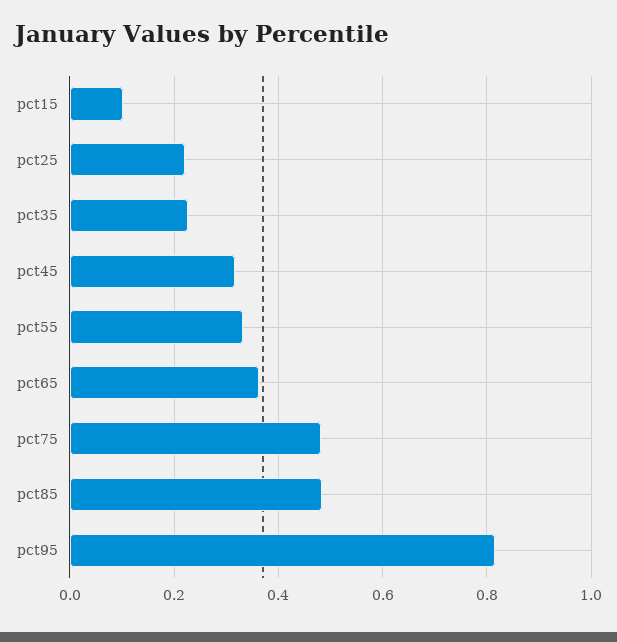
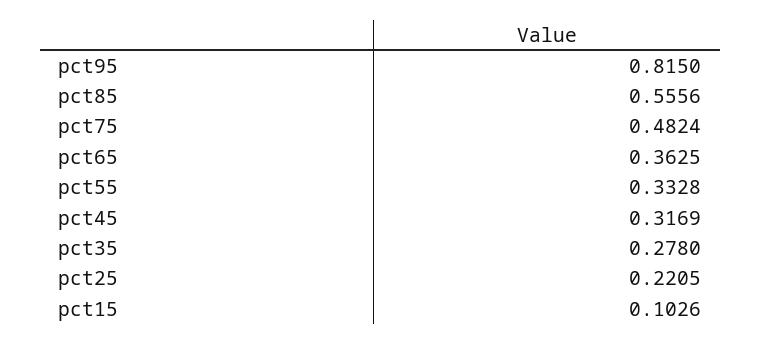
pct35: 0.22 -> 0.278
pct85: 0.48 -> 0.5556

